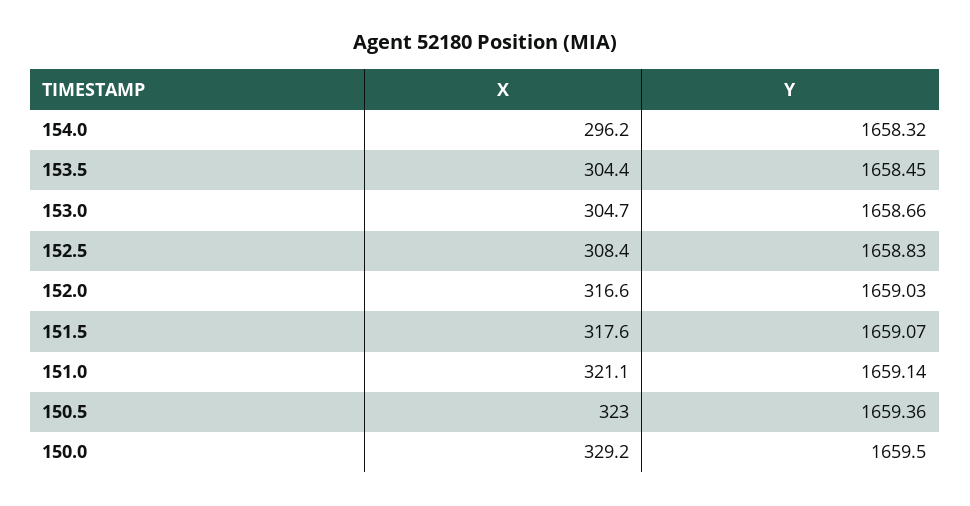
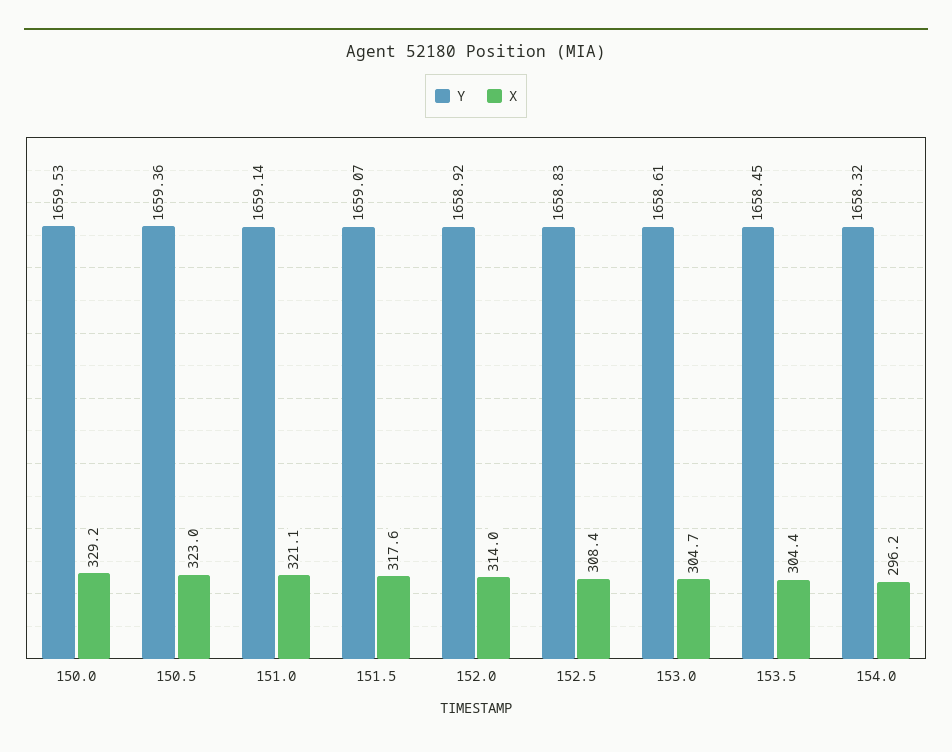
Y, 153.0: 1658.66 -> 1658.61
X, 152.0: 316.6 -> 314
Y, 152.0: 1659.03 -> 1658.92
Y, 150.0: 1659.5 -> 1659.53

